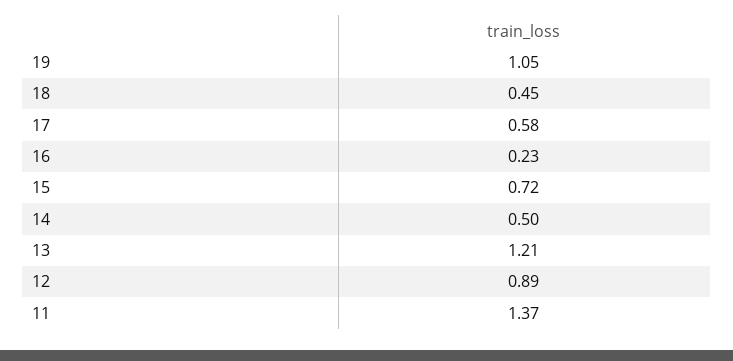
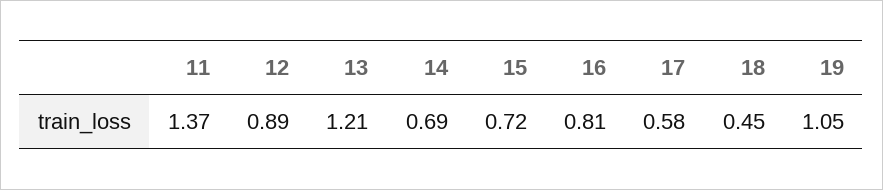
16: 0.23 -> 0.81
14: 0.5 -> 0.69

